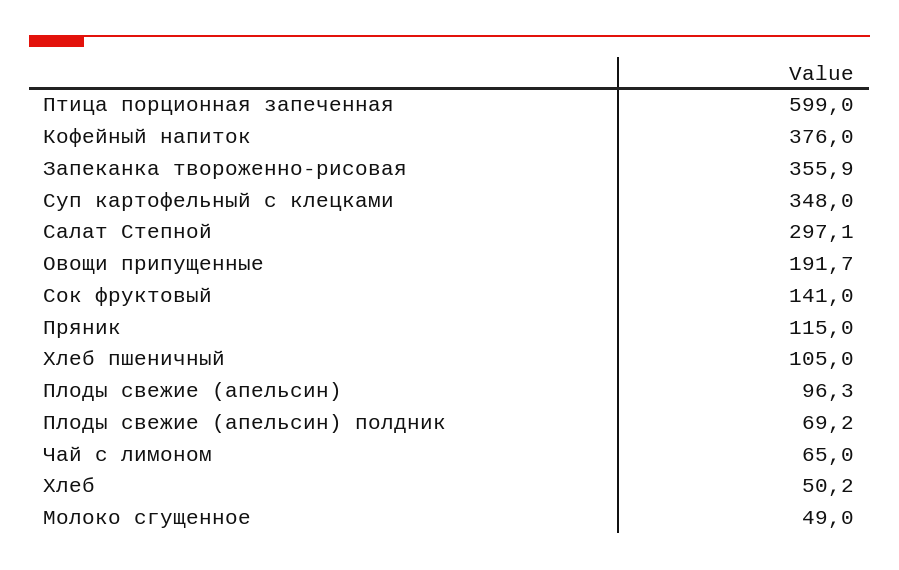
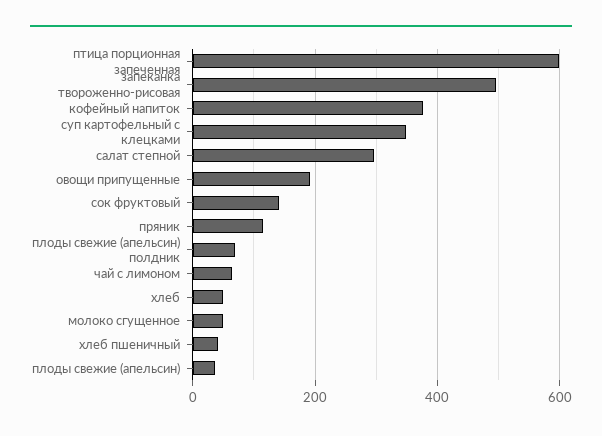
Запеканка твороженно-рисовая: 355.9 -> 500
Хлеб пшеничный: 105 -> 40
Плоды свежие (апельсин): 96.3 -> 40

